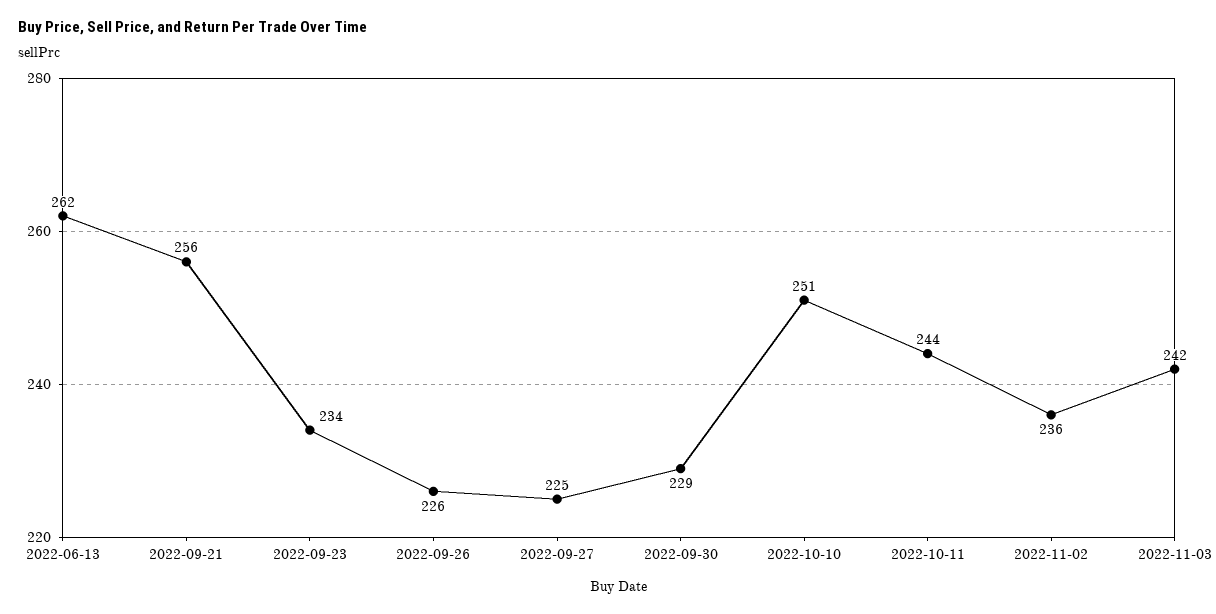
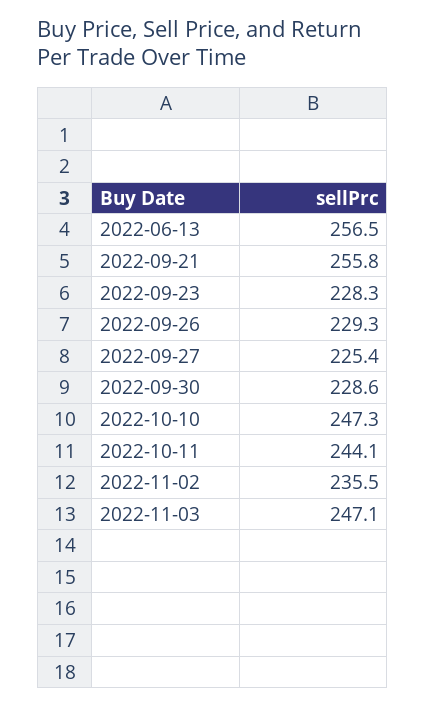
2022-06-13: 262 -> 256.5
2022-09-23: 234 -> 228.3
2022-09-26: 226 -> 229.3
2022-10-10: 251 -> 247.3
2022-11-03: 242 -> 247.1

